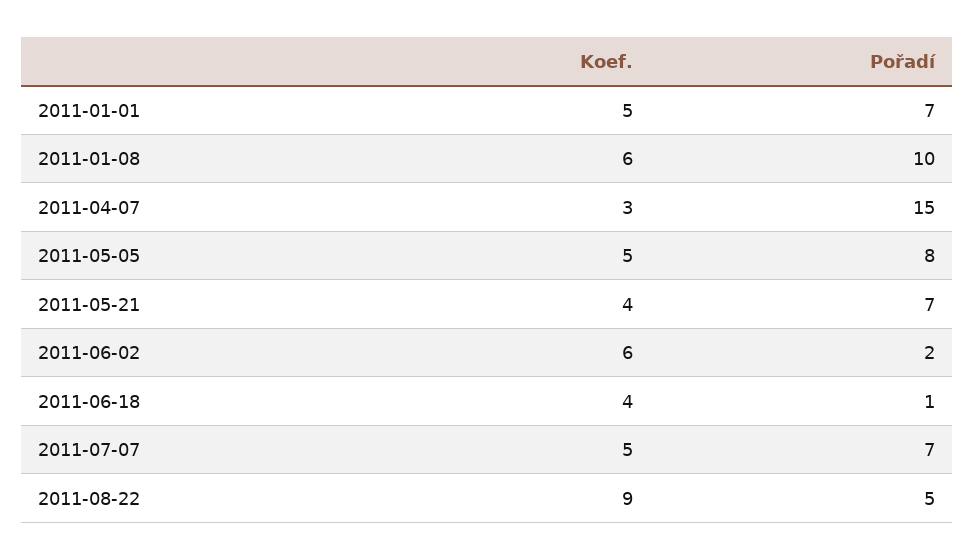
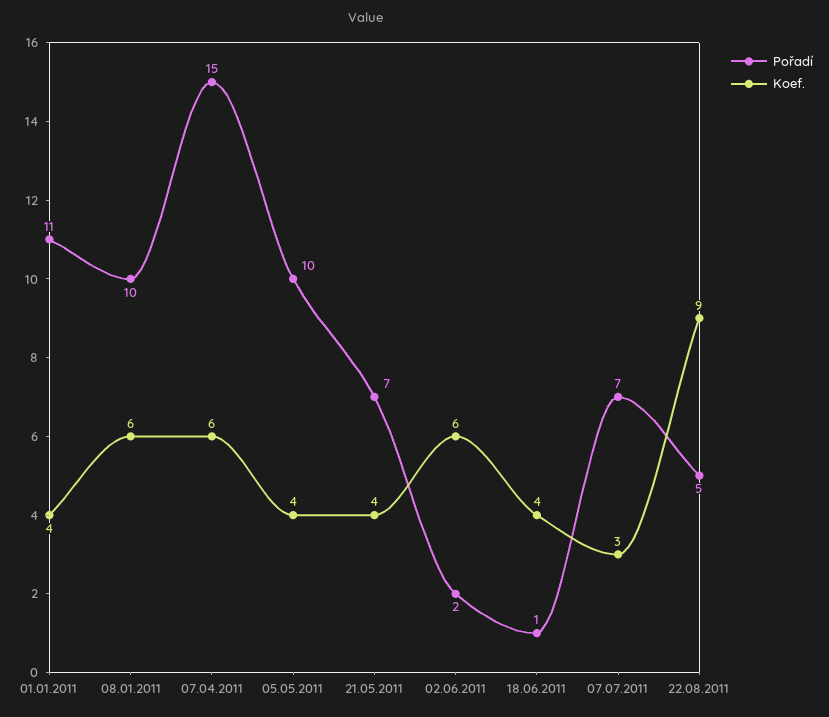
Koef., 2011-01-01: 5 -> 4
Pořadí, 2011-01-01: 7 -> 11
Koef., 2011-04-07: 3 -> 6
Koef., 2011-05-05: 5 -> 4
Pořadí, 2011-05-05: 8 -> 10
Koef., 2011-07-07: 5 -> 3

